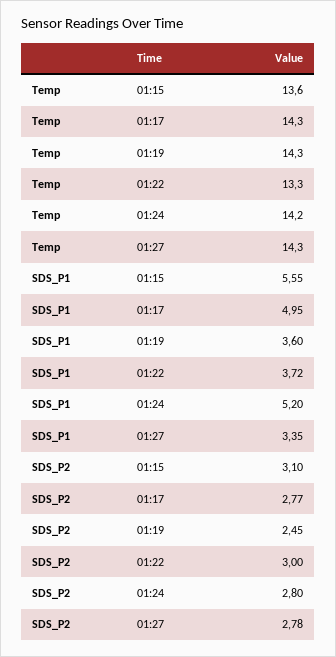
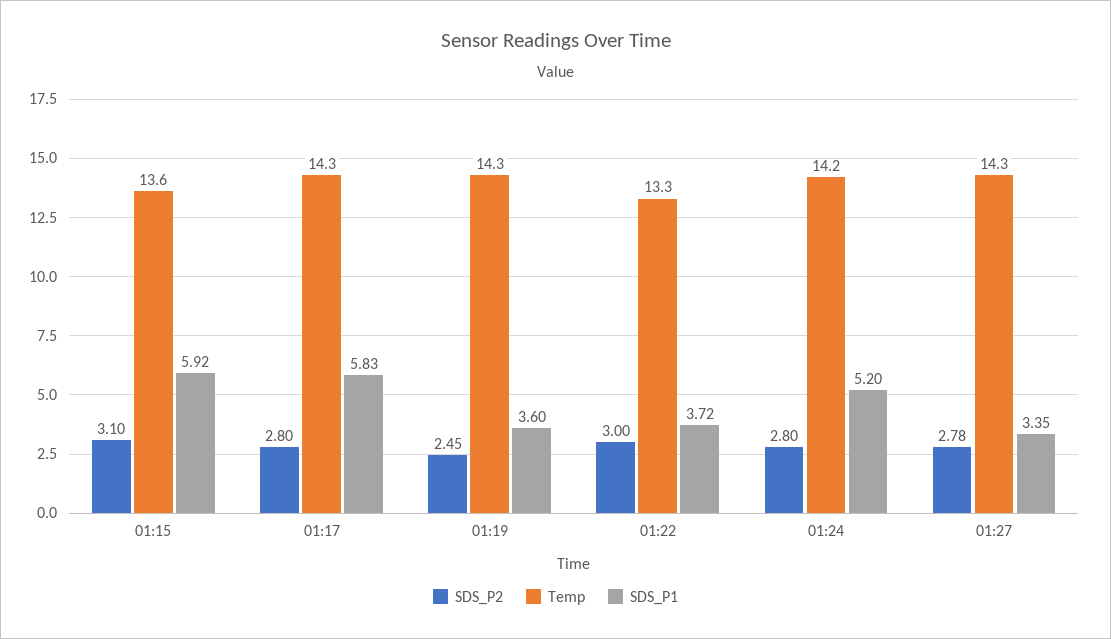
SDS_P1, 01:15: 5.55 -> 5.92
SDS_P1, 01:17: 4.95 -> 5.83
SDS_P2, 01:17: 2.77 -> 2.8

